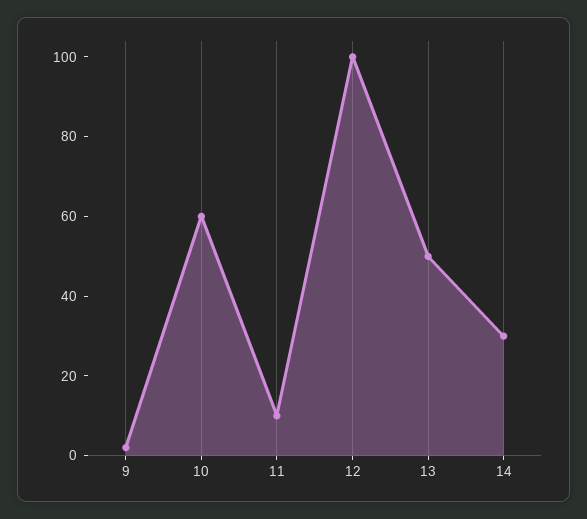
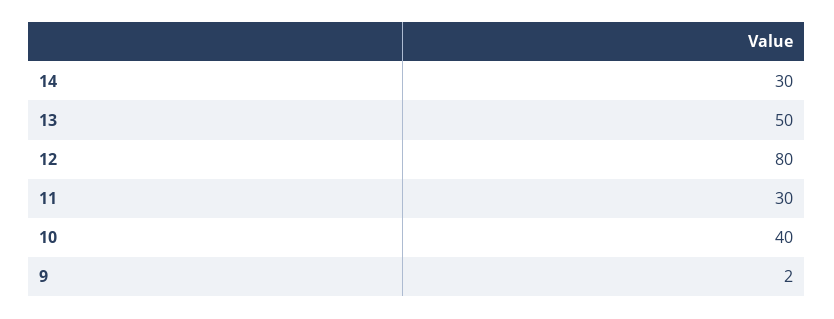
10: 60 -> 40
11: 10 -> 30
12: 100 -> 80

